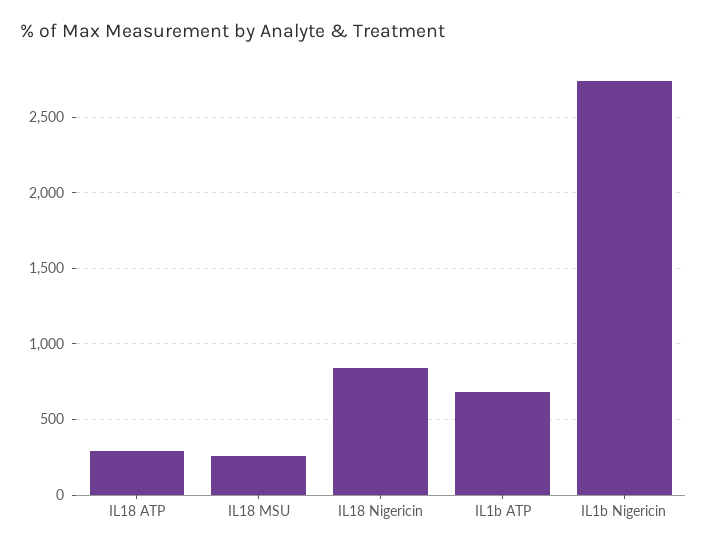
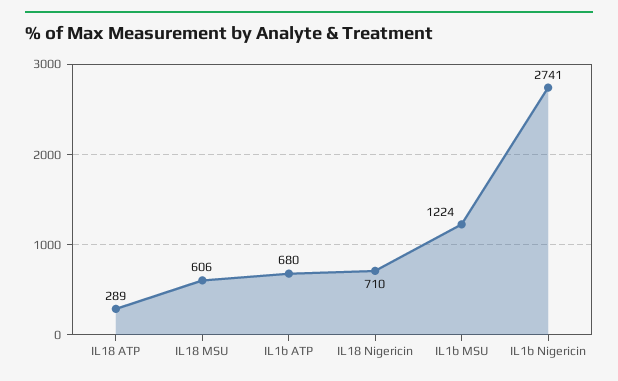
IL18 MSU: 250 -> 606
IL18 Nigericin: 850 -> 710
IL1b MSU: none -> 1224

